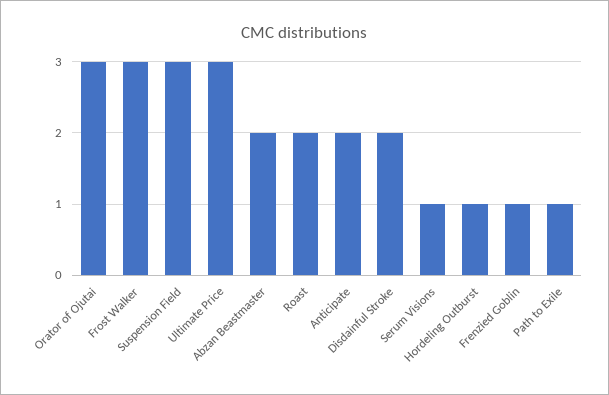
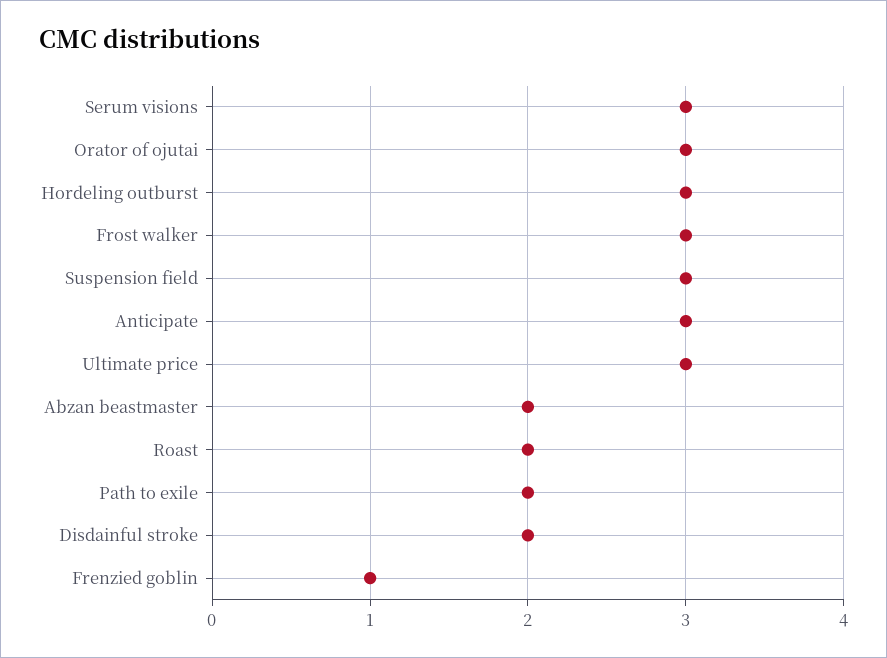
Anticipate: 2 -> 3
Serum Visions: 1 -> 3
Hordeling Outburst: 1 -> 3
Path to Exile: 1 -> 2

